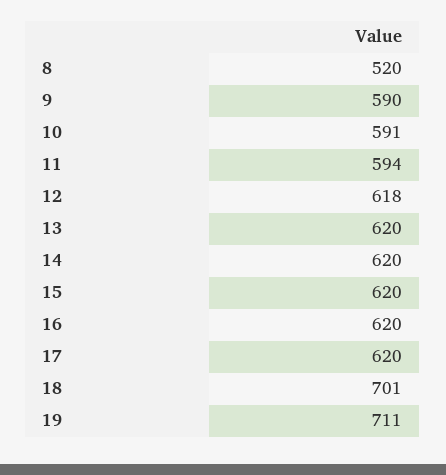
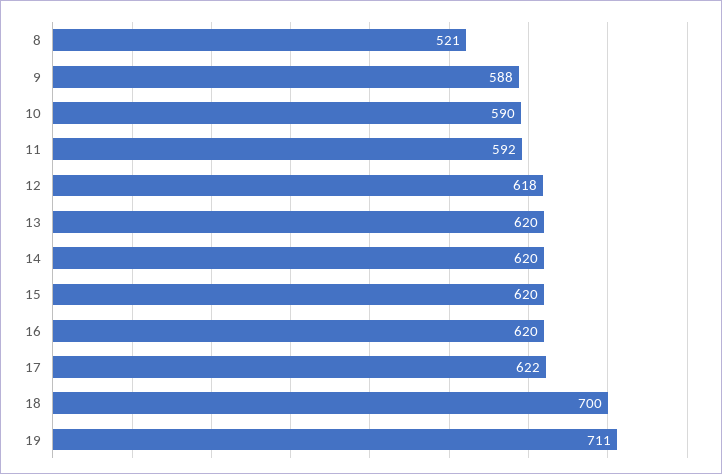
8: 520 -> 521
9: 590 -> 588
10: 591 -> 590
11: 594 -> 592
17: 620 -> 622
18: 701 -> 700

